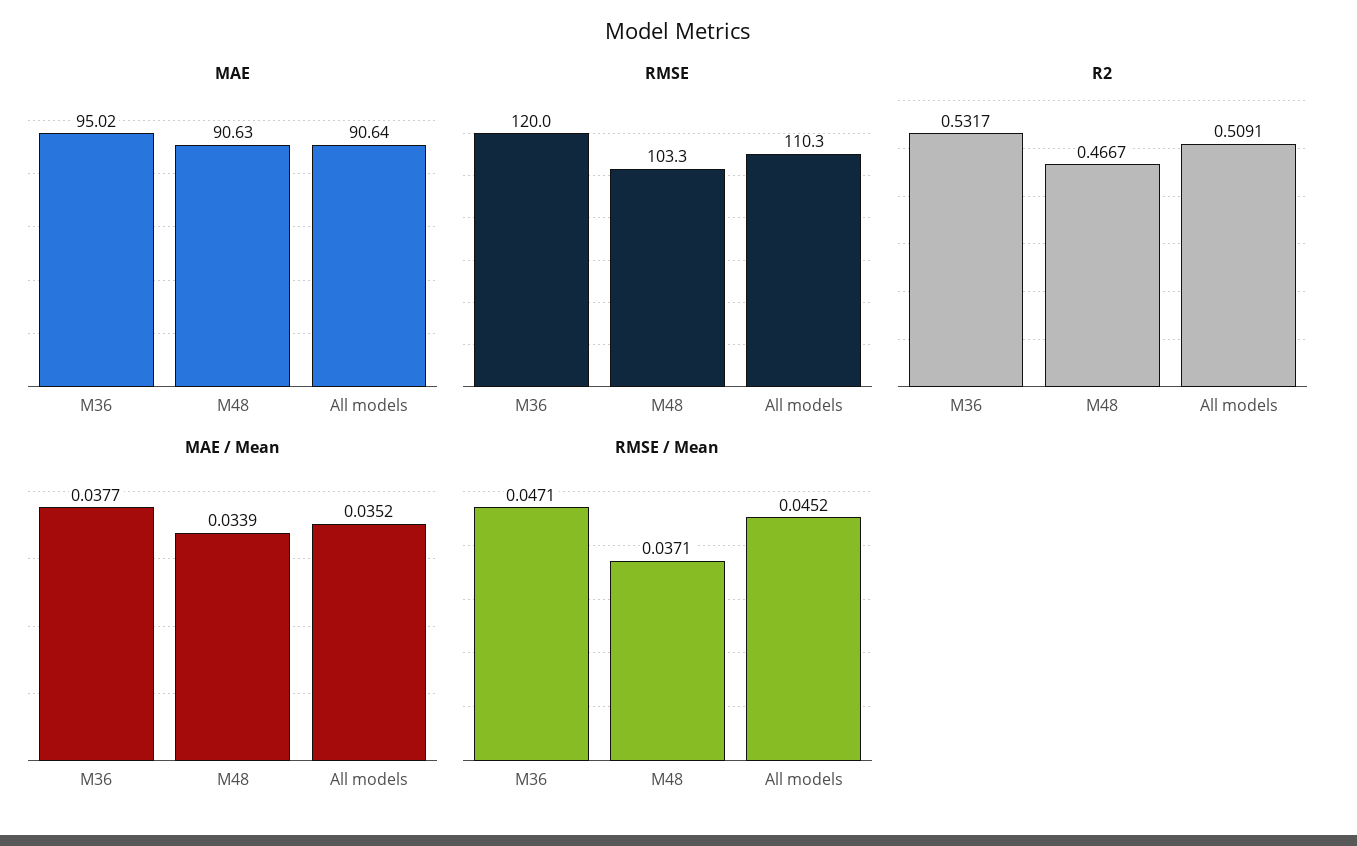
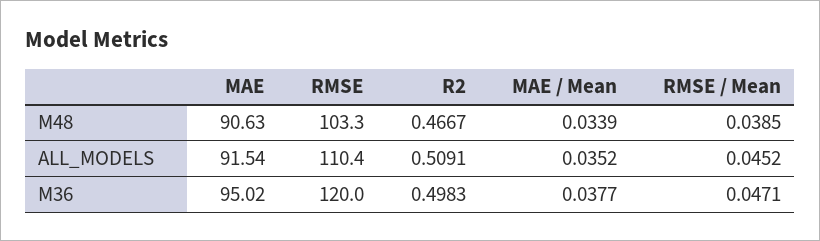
MAE, All models: 90.64 -> 91.54
RMSE, All models: 110.3 -> 110.4
R2, M36: 0.5317 -> 0.4983
RMSE / Mean, M48: 0.0371 -> 0.0385

